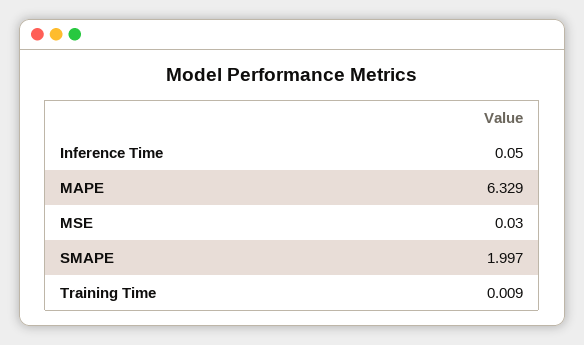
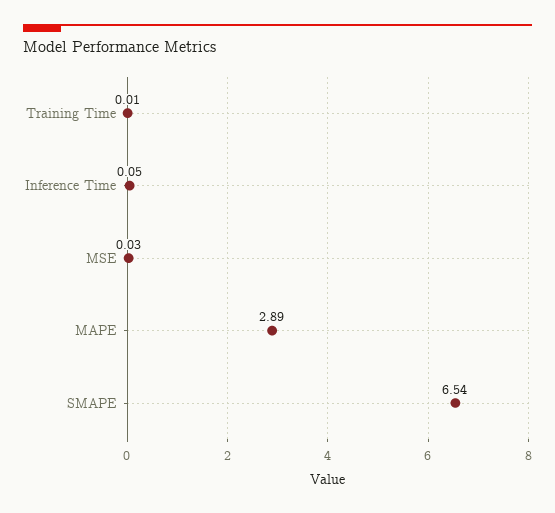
MAPE: 6.329 -> 2.89
SMAPE: 1.997 -> 6.54

